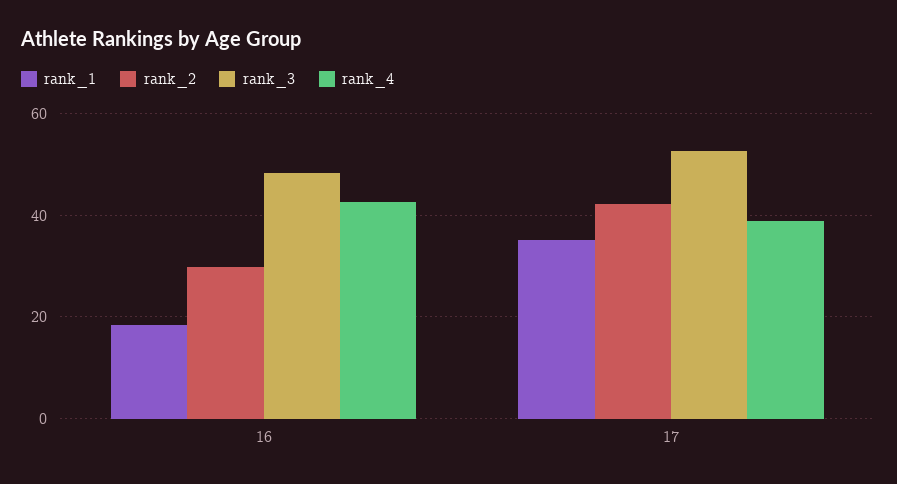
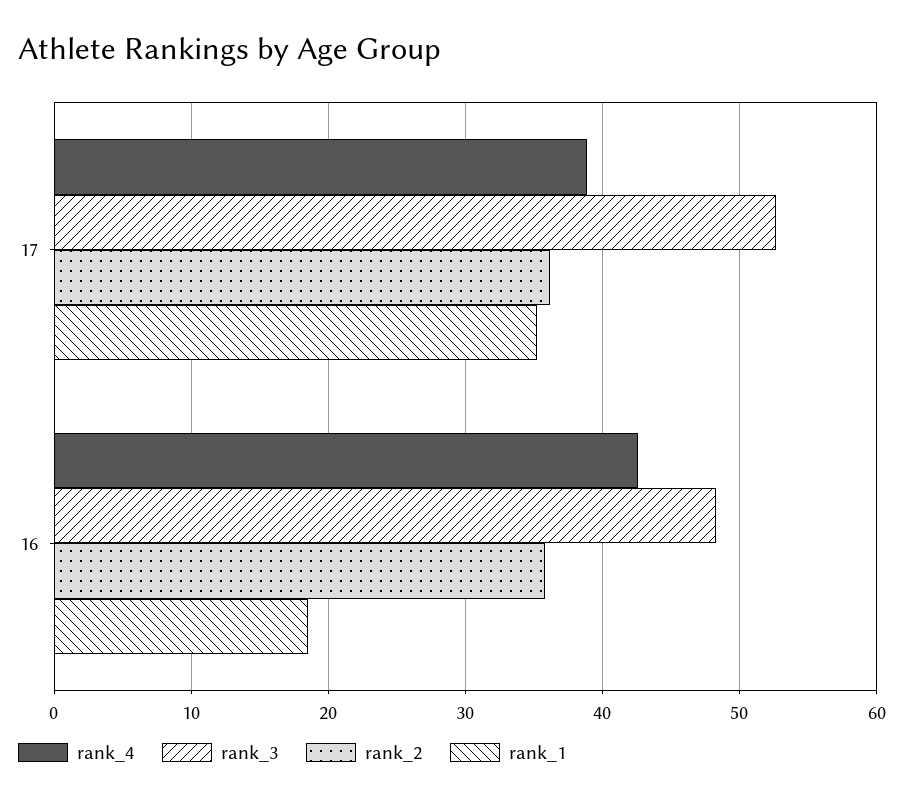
rank_2, 16: 30 -> 36
rank_2, 17: 42 -> 36

